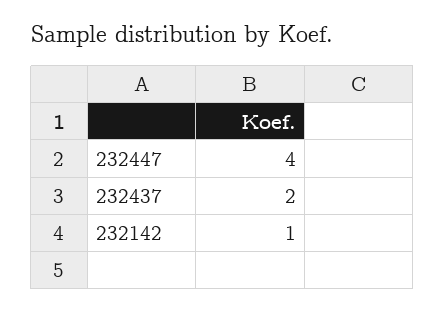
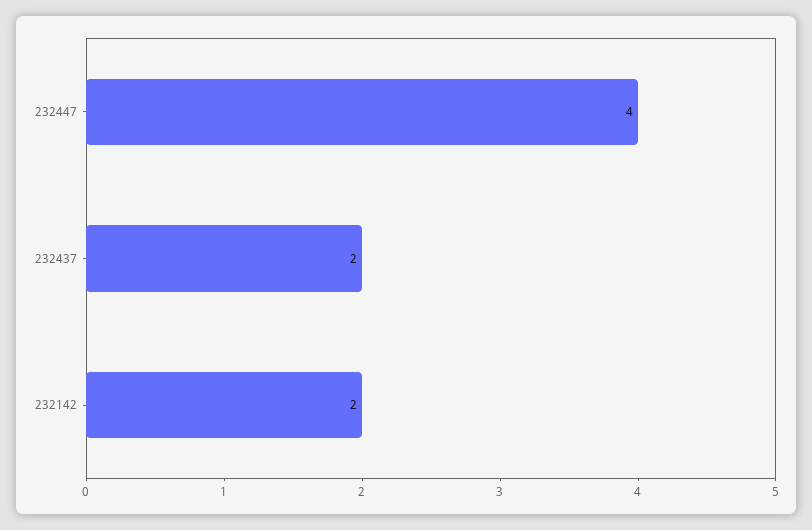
232142: 1 -> 2

